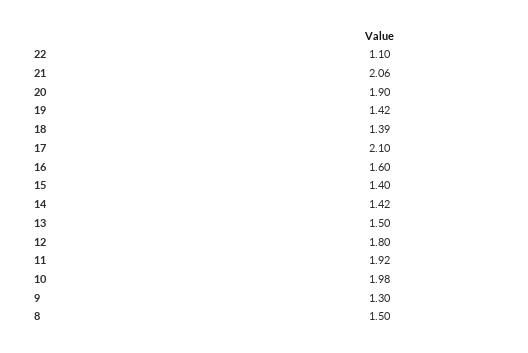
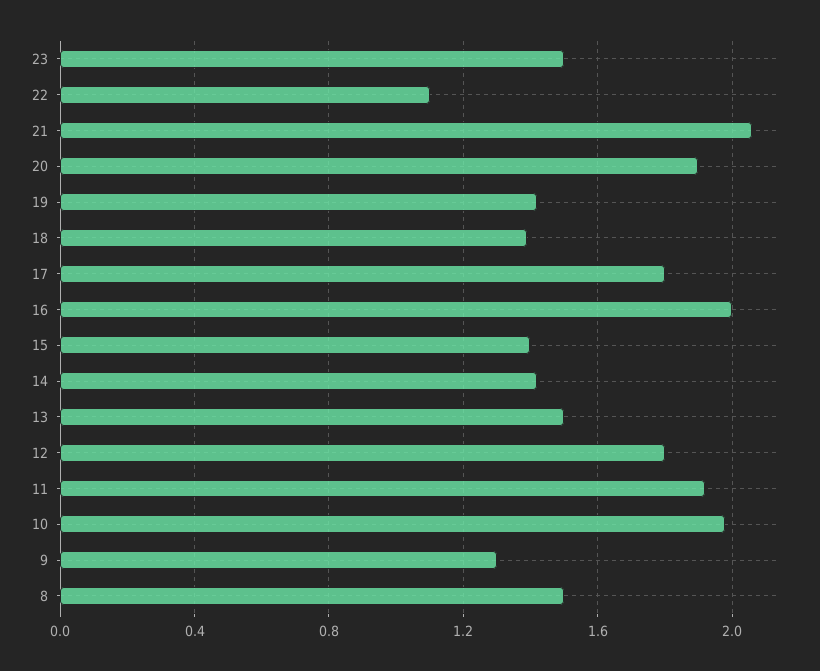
17: 2.1 -> 1.8
16: 1.6 -> 2
23: none -> 1.5

